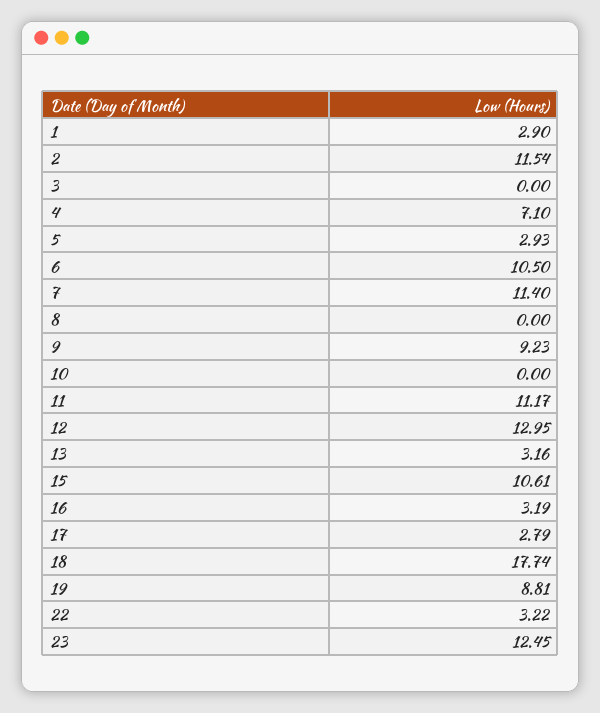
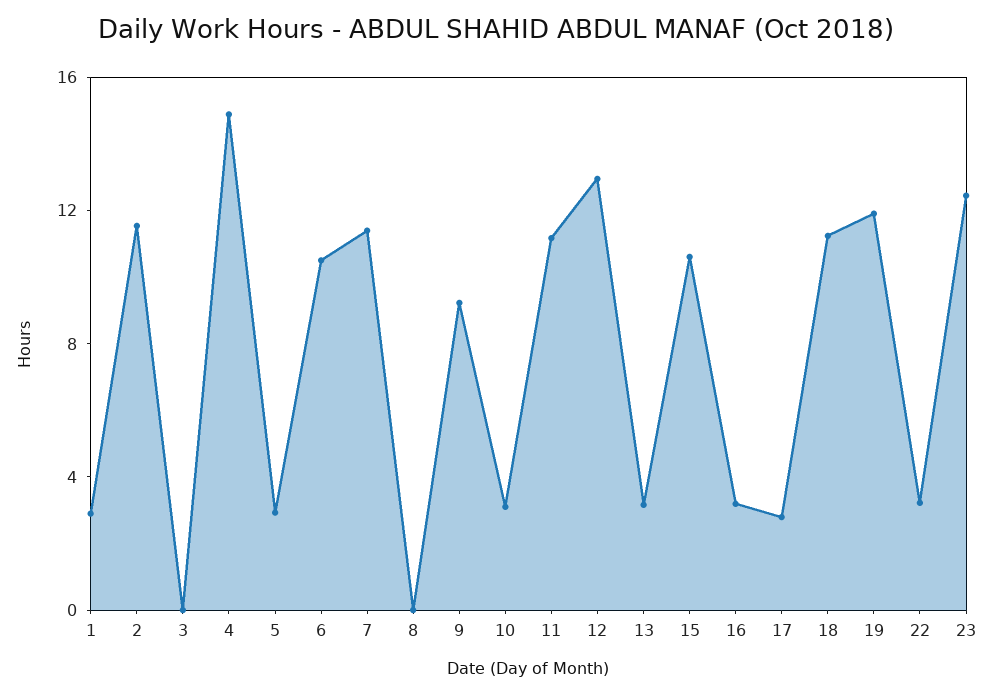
4: 7.1 -> 15
10: 0 -> 3
18: 17.74 -> 11
19: 8.81 -> 12

